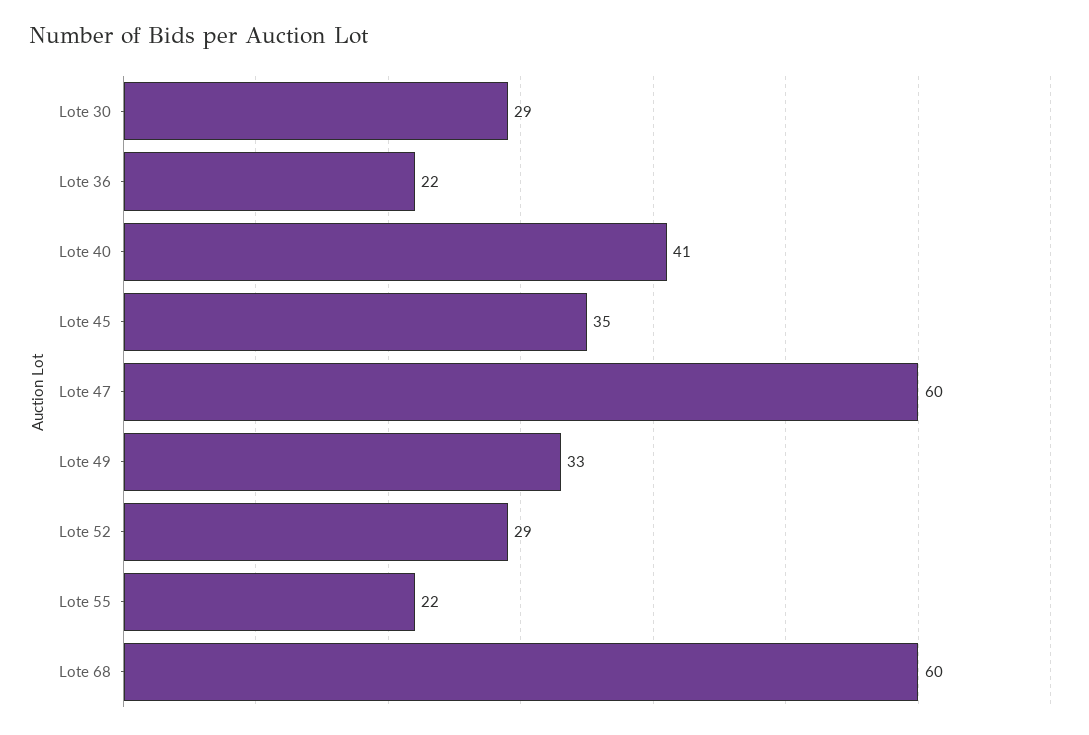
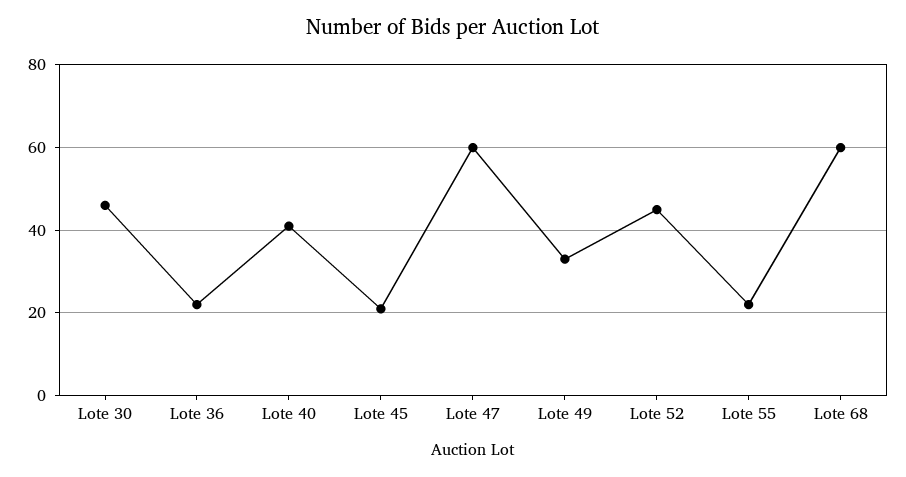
Lote 30: 29 -> 45
Lote 45: 35 -> 20
Lote 52: 29 -> 45

